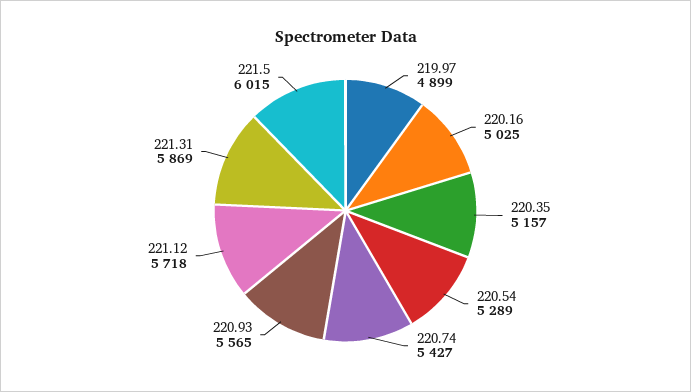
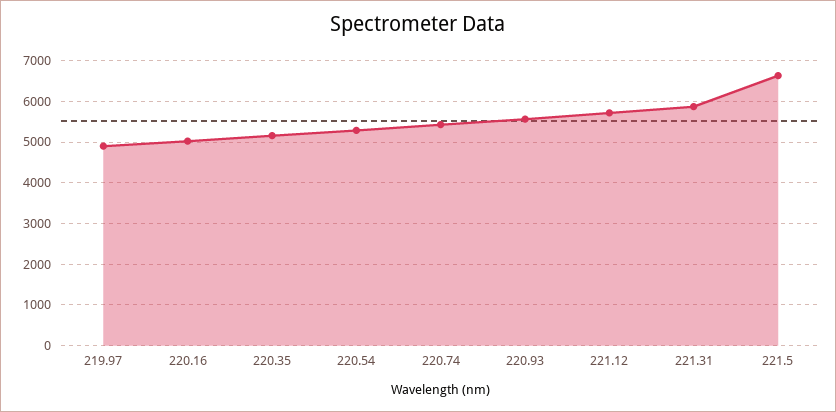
221.5: 6015 -> 6600

